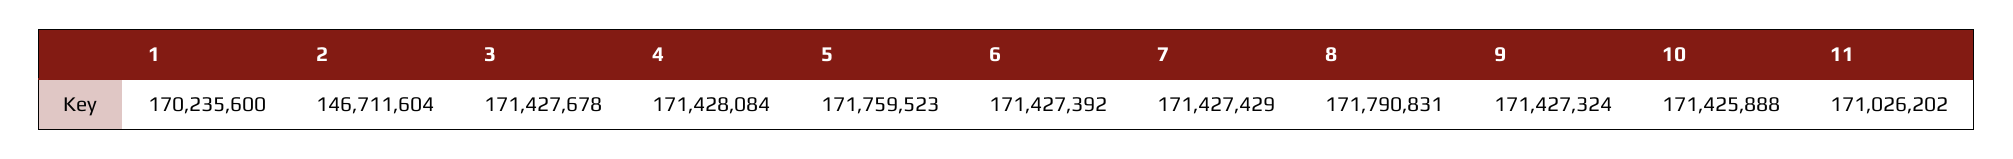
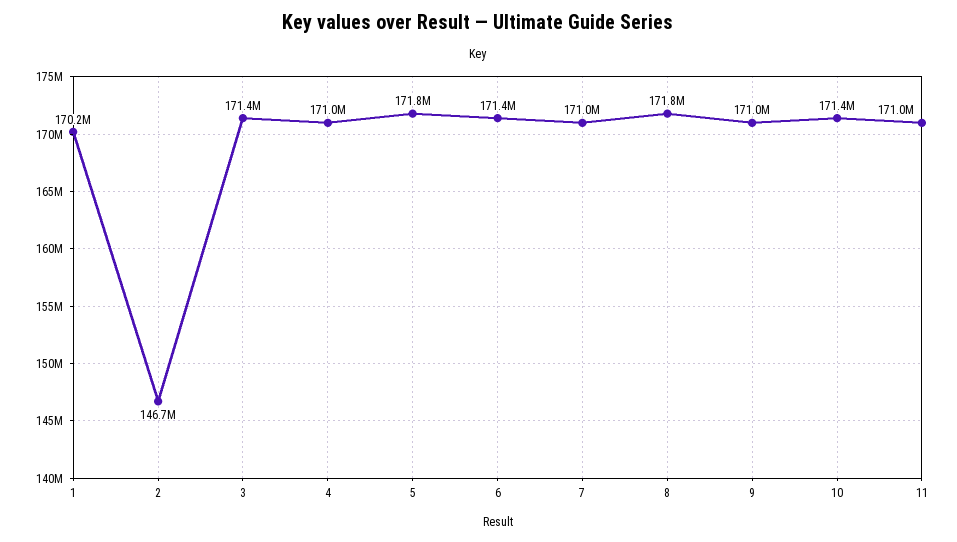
4: 171428084 -> 171000000
7: 171427429 -> 171000000
9: 171427324 -> 171000000

